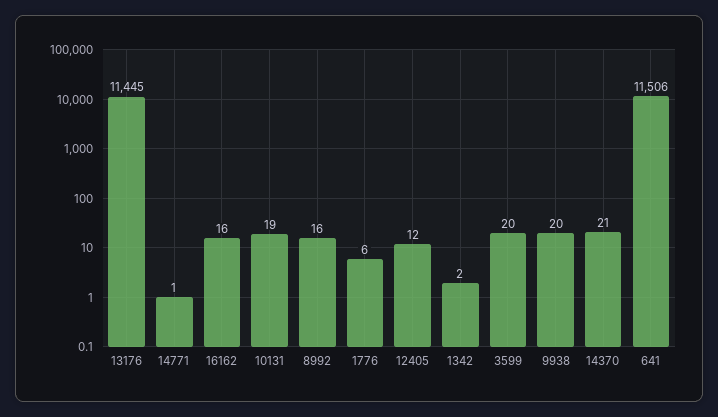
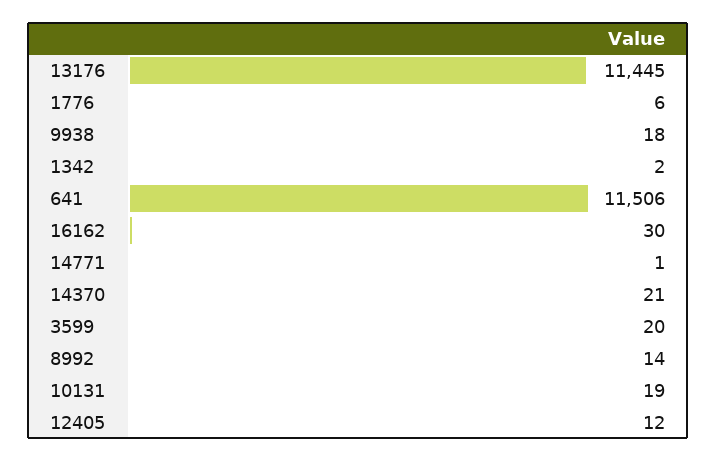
16162: 16 -> 30
8992: 16 -> 14
9938: 20 -> 18

